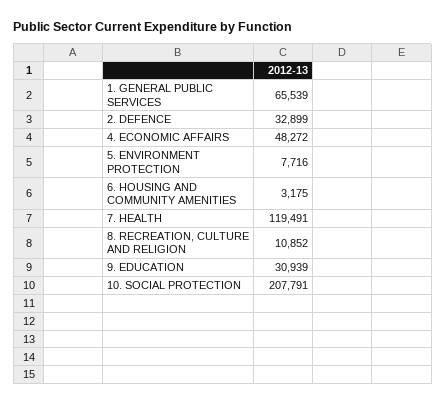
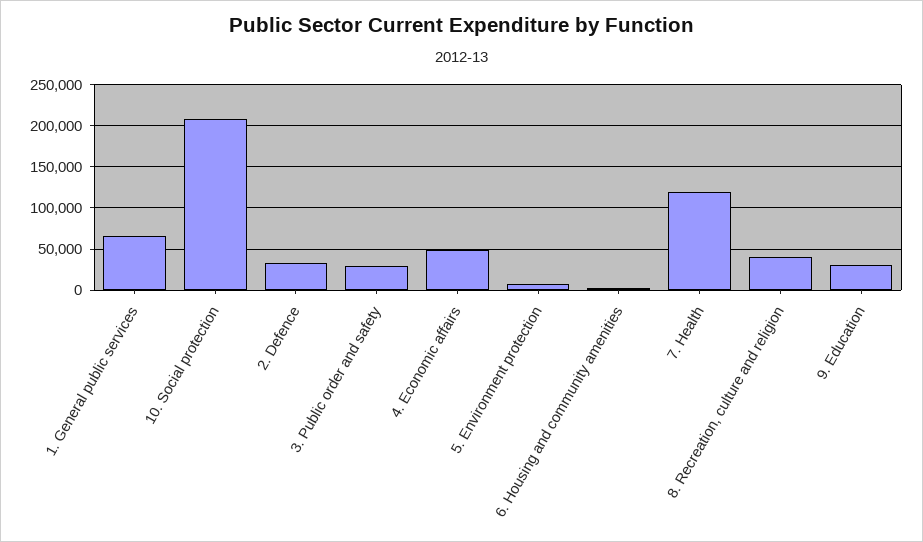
8. RECREATION, CULTURE AND RELIGION: 10852 -> 40000
3. Public order and safety: none -> 30000

